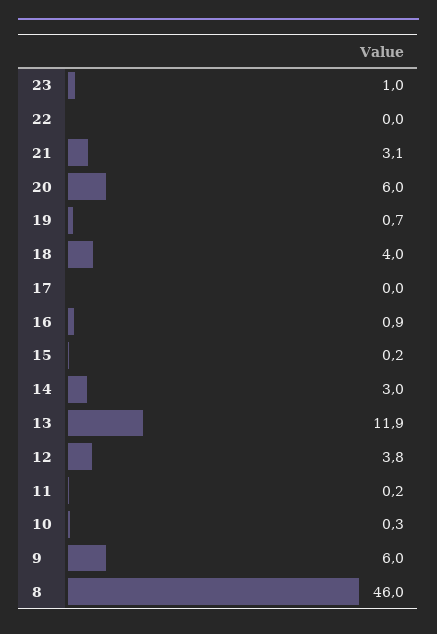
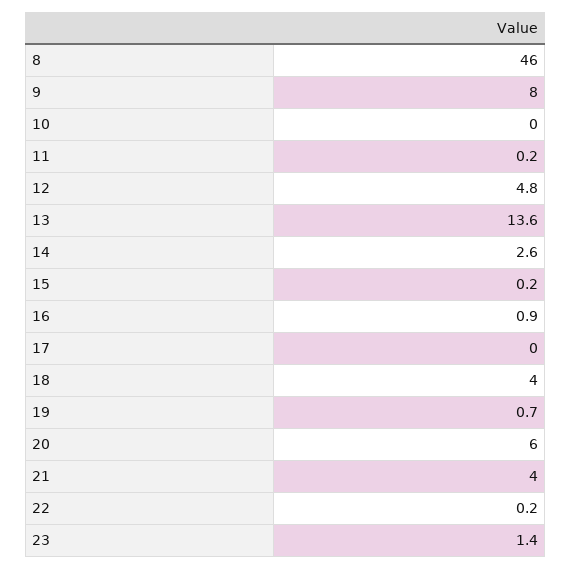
23: 1 -> 1.4
22: 0 -> 0.2
21: 3.1 -> 4
14: 3 -> 2.6
13: 11.9 -> 13.6
12: 3.8 -> 4.8
10: 0.3 -> 0
9: 6 -> 8

